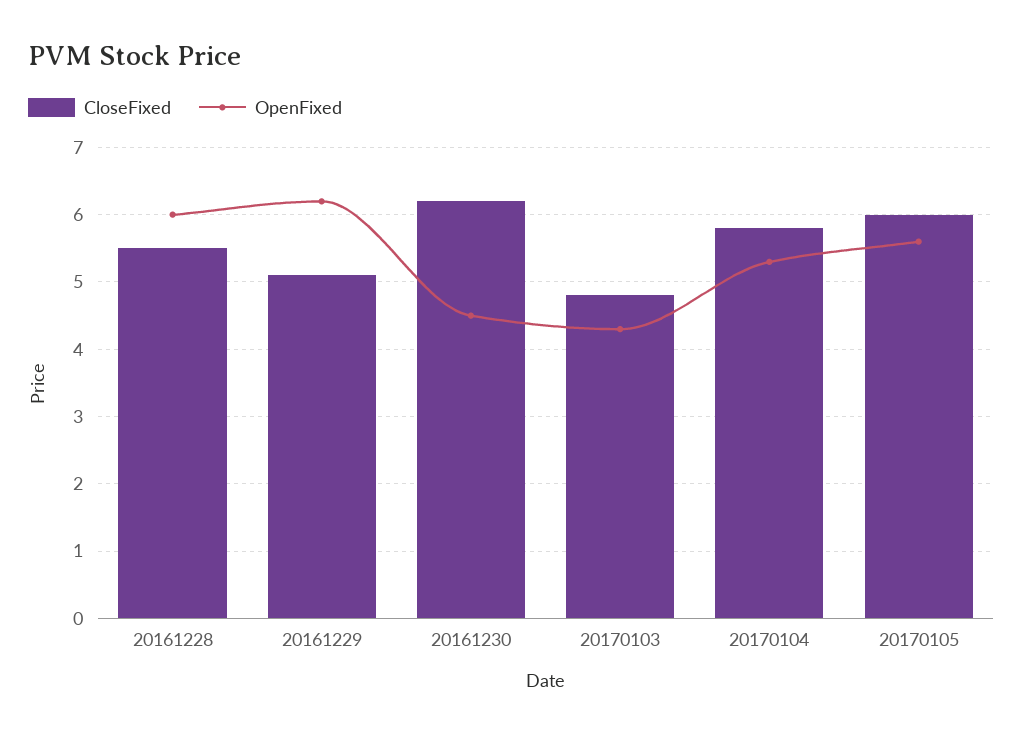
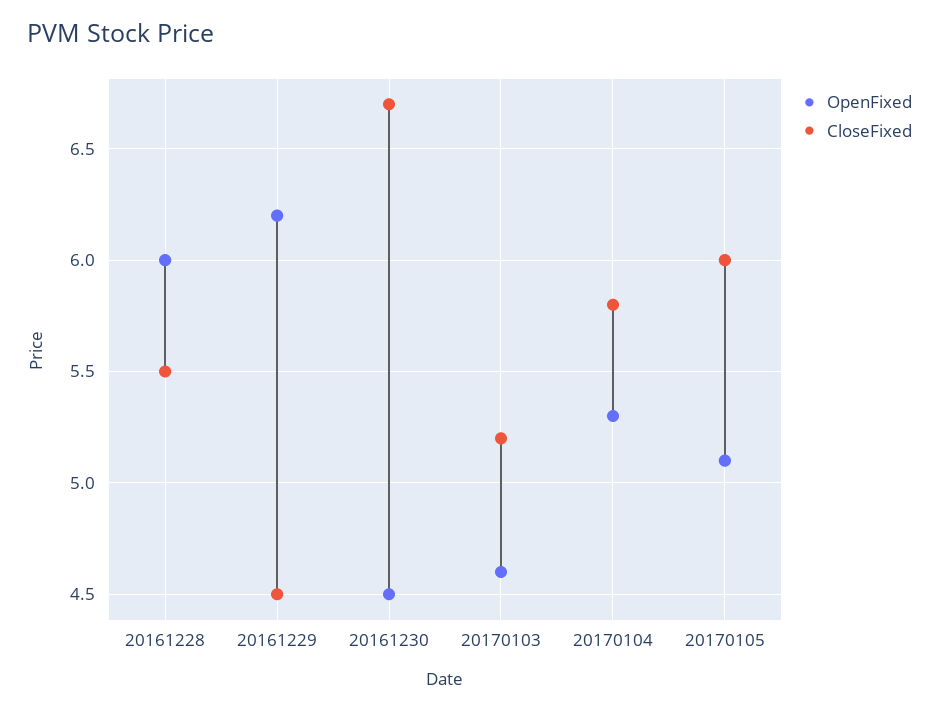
CloseFixed, 20161229: 5.1 -> 4.5
CloseFixed, 20161230: 6.2 -> 6.7
CloseFixed, 20170103: 4.8 -> 5.2
OpenFixed, 20170103: 4.3 -> 4.6
OpenFixed, 20170105: 5.6 -> 5.1

